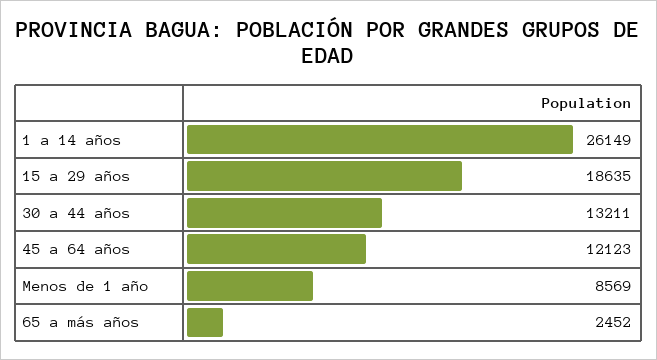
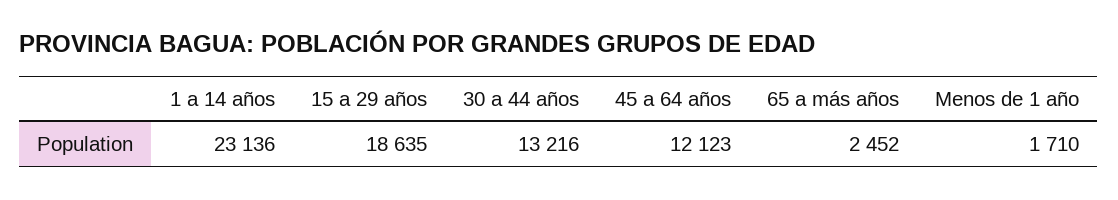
1 a 14 años: 26149 -> 23136
30 a 44 años: 13211 -> 13216
Menos de 1 año: 8569 -> 1710

